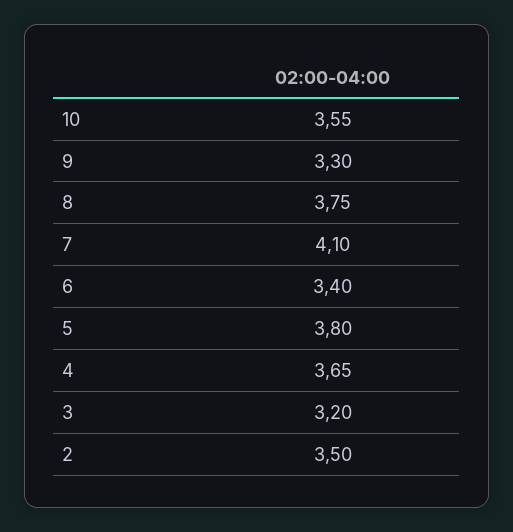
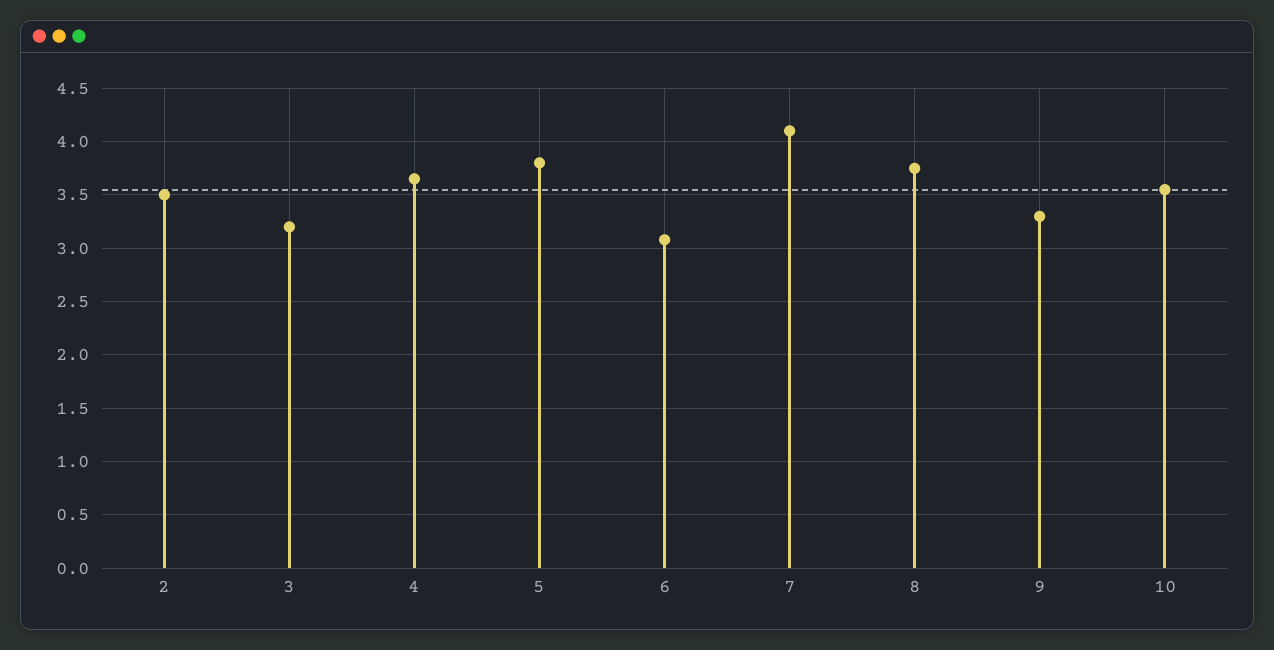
6: 3.4 -> 3.1

